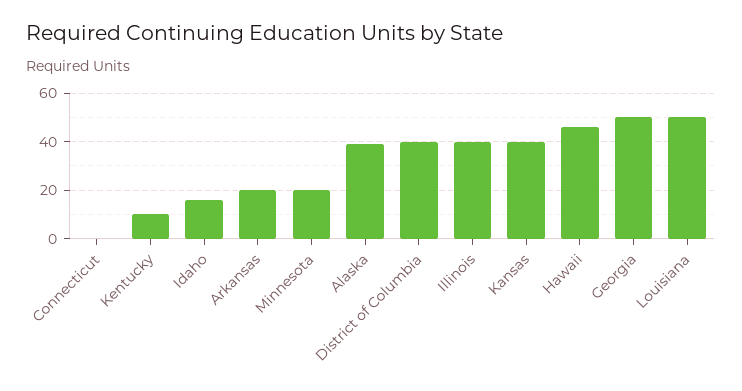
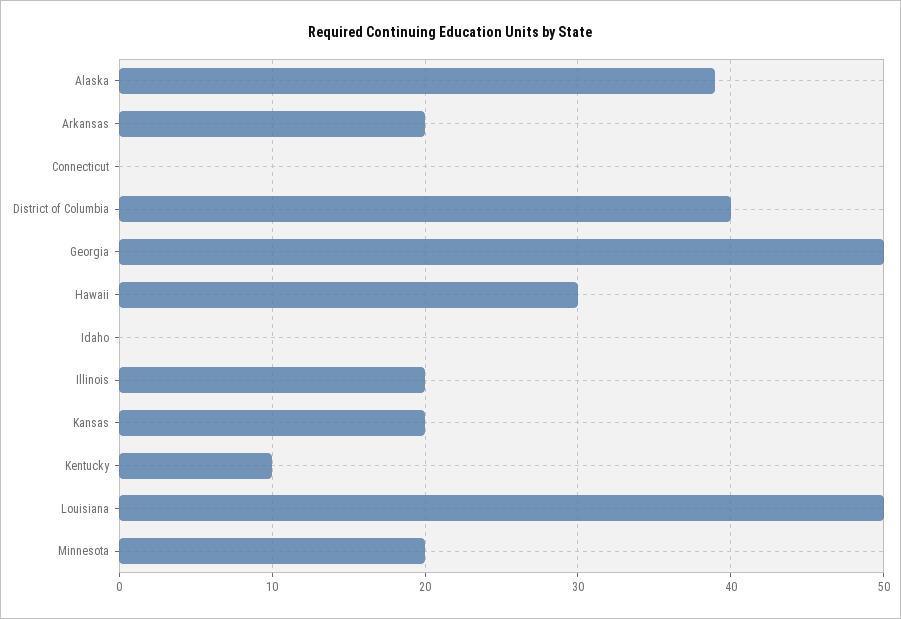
Idaho: 15 -> 0
Illinois: 40 -> 20
Kansas: 40 -> 20
Hawaii: 45 -> 30

